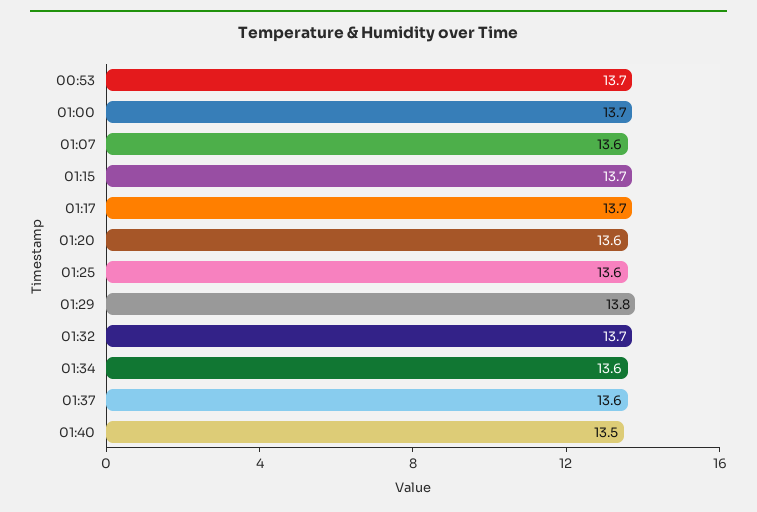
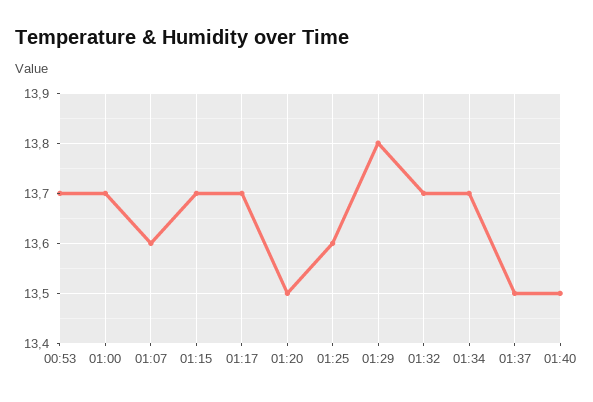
01:20: 13.6 -> 13.5
01:34: 13.6 -> 13.7
01:37: 13.6 -> 13.5

